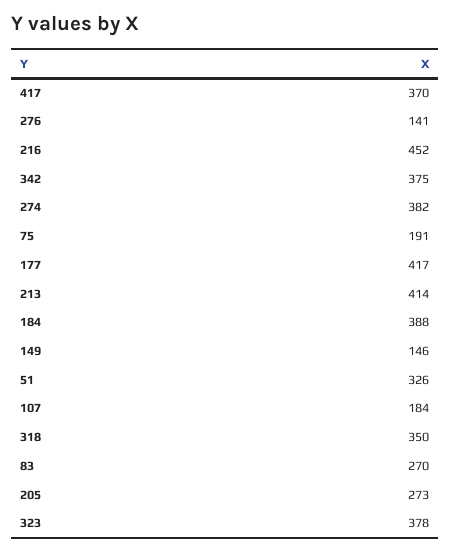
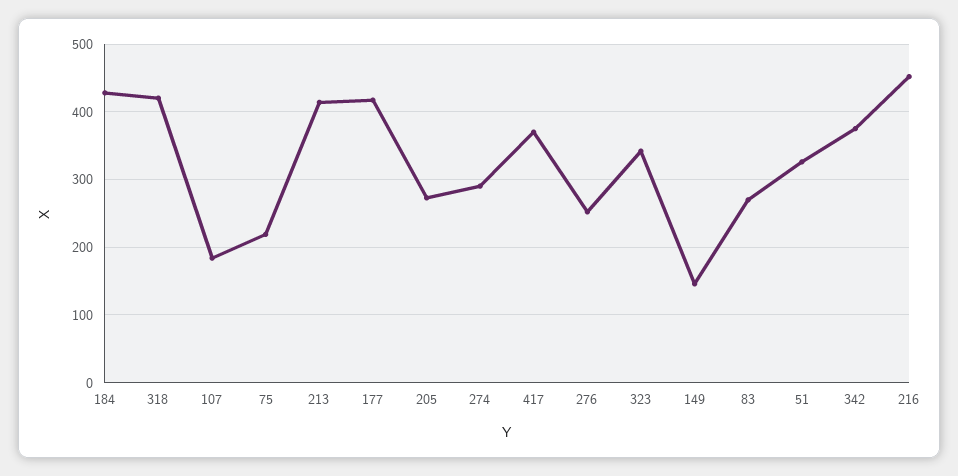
276: 141 -> 250
274: 382 -> 290
75: 191 -> 220
184: 388 -> 430
318: 350 -> 420
323: 378 -> 340

